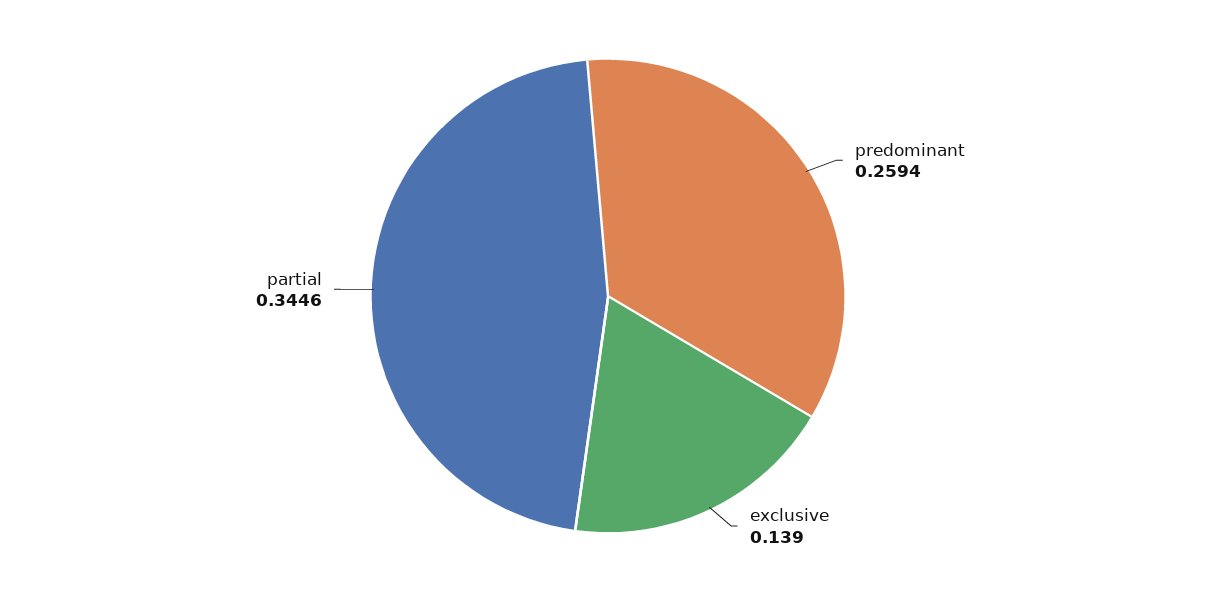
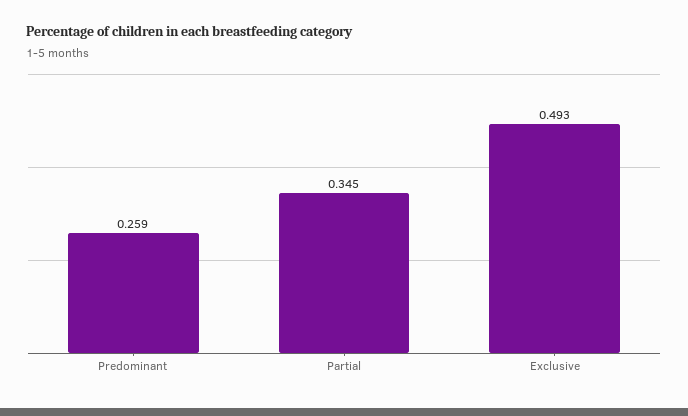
exclusive: 0.139 -> 0.493

